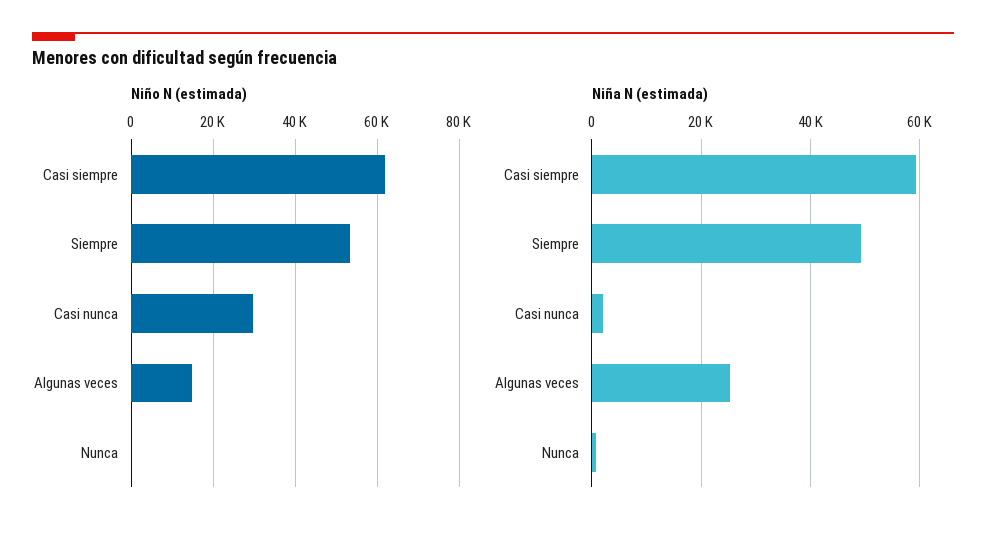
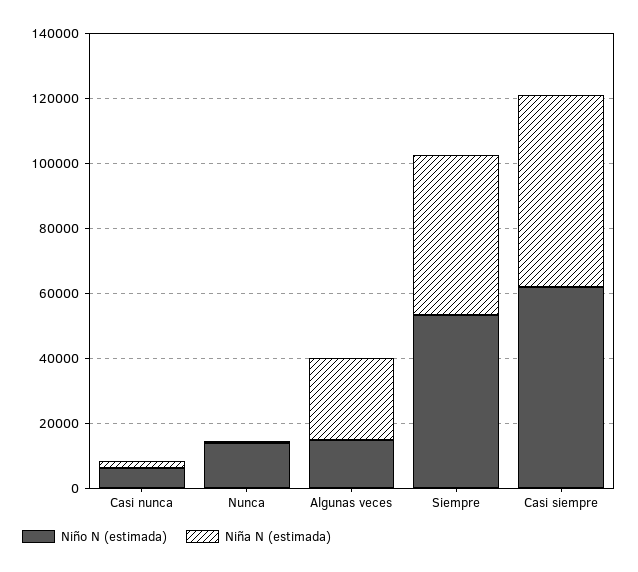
Niño N (estimada), Casi nunca: 30000 -> 5000
Niño N (estimada), Nunca: 0 -> 15000

